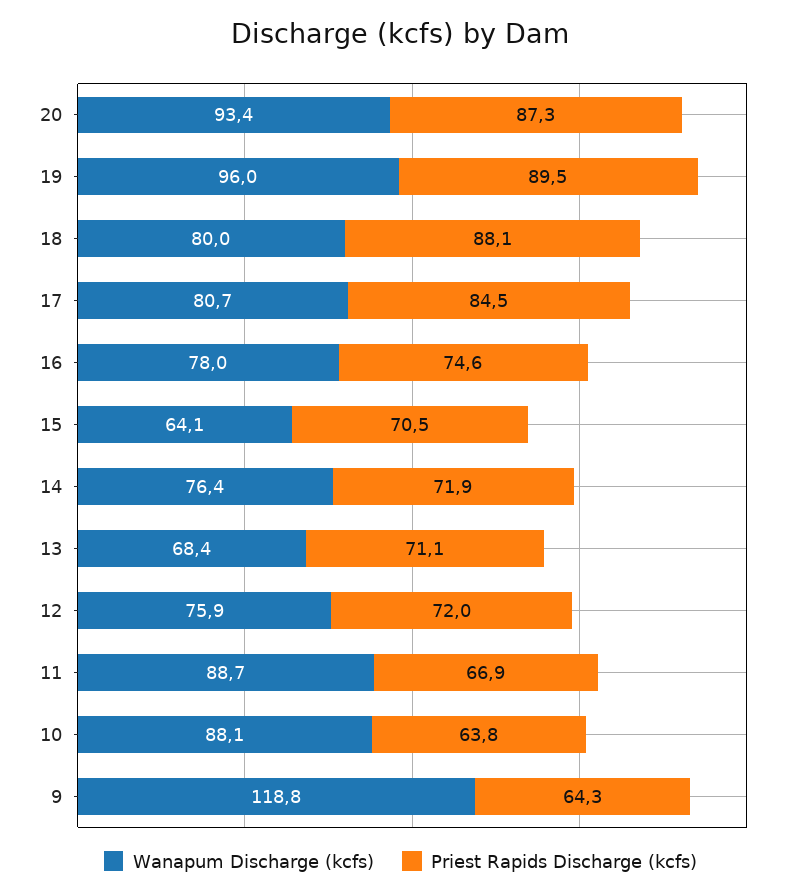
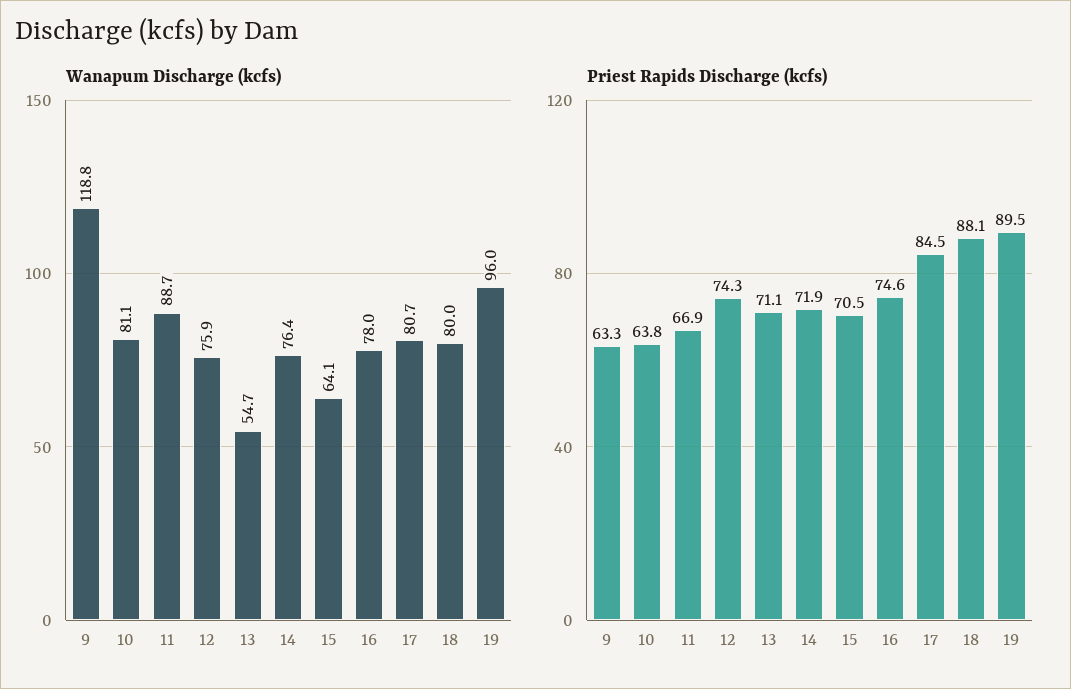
Wanapum Discharge (kcfs), 20: 93.4 -> none
Priest Rapids Discharge (kcfs), 20: 87.3 -> none
Wanapum Discharge (kcfs), 13: 68.4 -> 54.7
Priest Rapids Discharge (kcfs), 12: 72 -> 74.3
Wanapum Discharge (kcfs), 10: 88.1 -> 81.1
Priest Rapids Discharge (kcfs), 9: 64.3 -> 63.3

